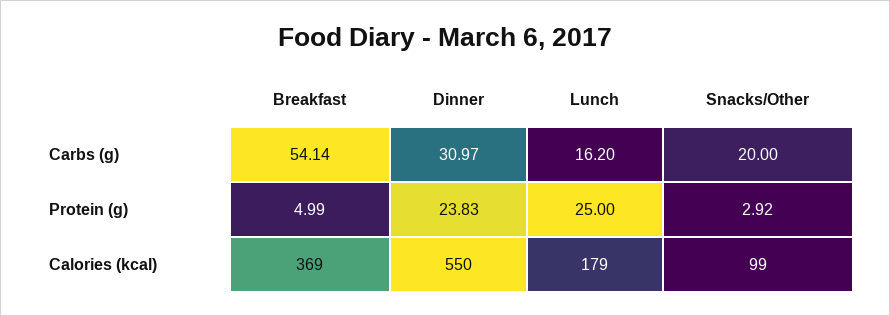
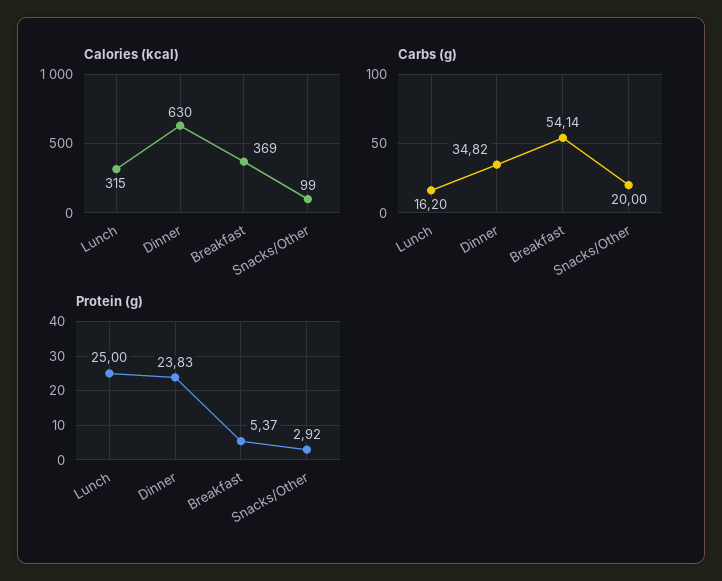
Carbs (g), Dinner: 30.97 -> 34.82
Protein (g), Breakfast: 4.99 -> 5.37
Calories (kcal), Dinner: 550 -> 630
Calories (kcal), Lunch: 179 -> 315

